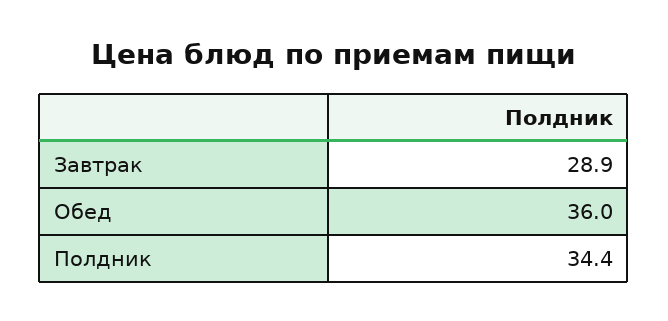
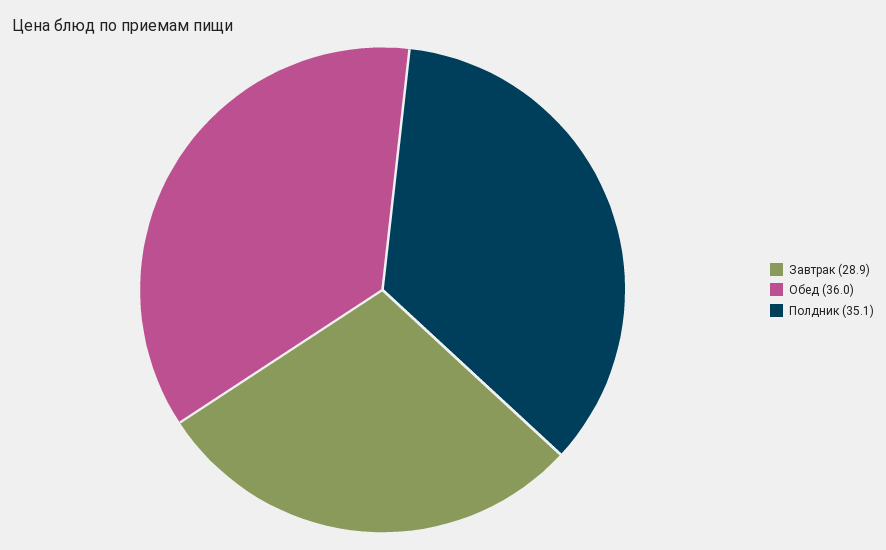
Полдник: 34.4 -> 35.1

